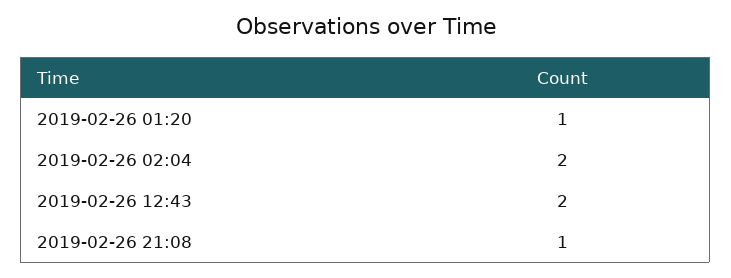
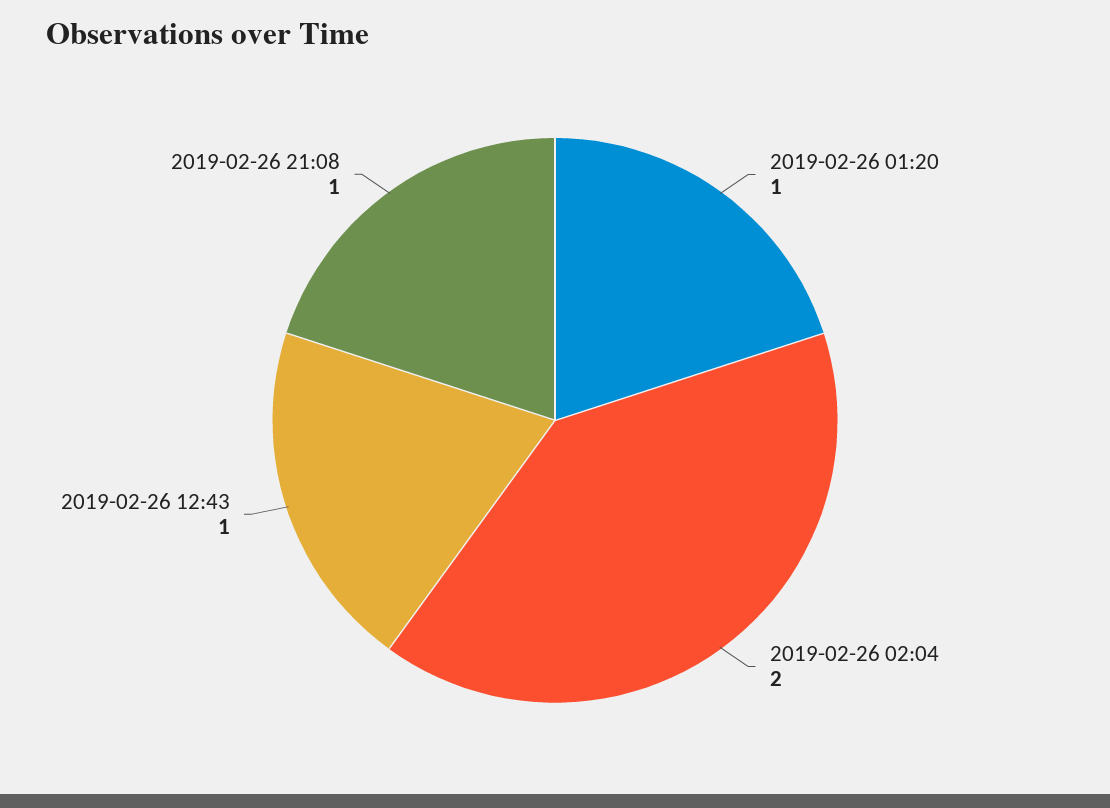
2019-02-26 12:43: 2 -> 1

